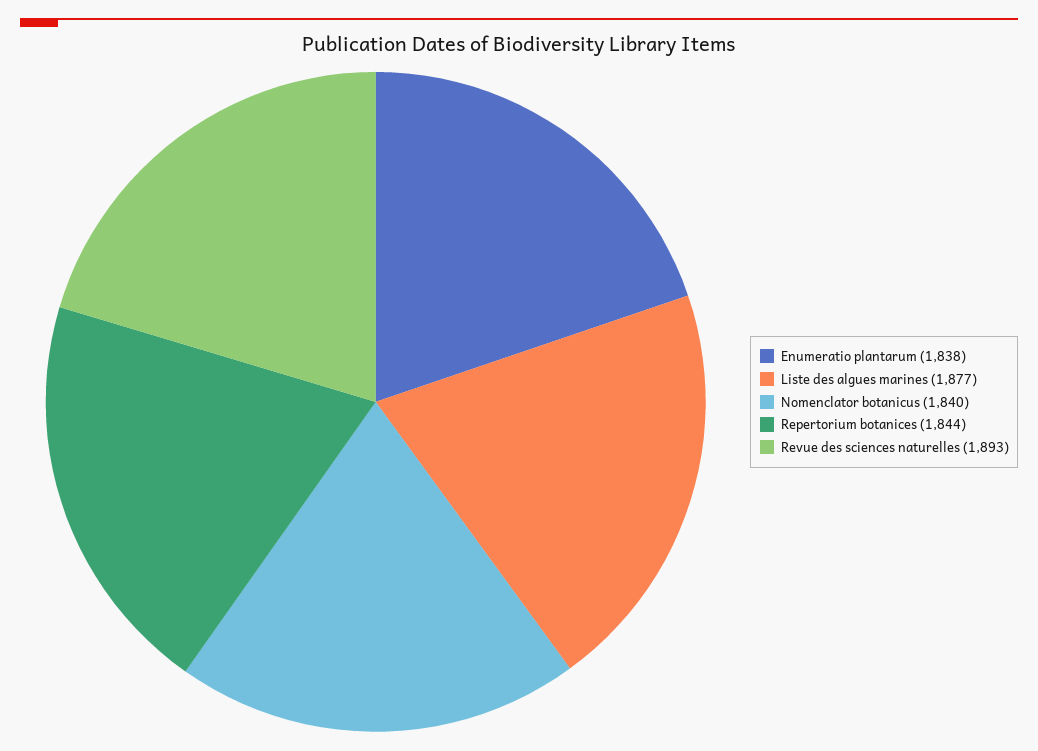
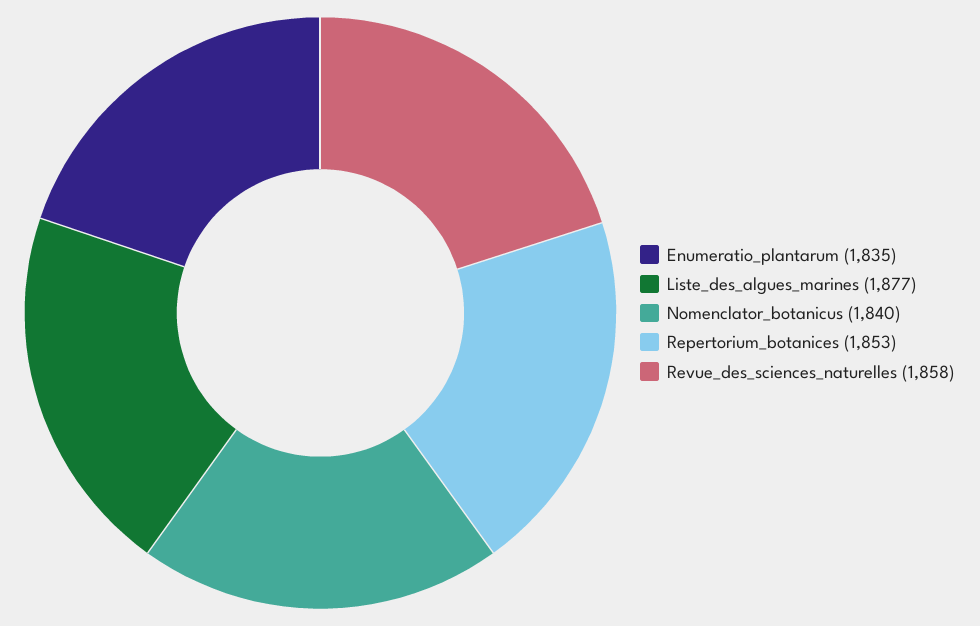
Enumeratio plantarum: 1838 -> 1835
Repertorium botanices: 1844 -> 1853
Revue des sciences naturelles: 1893 -> 1858

